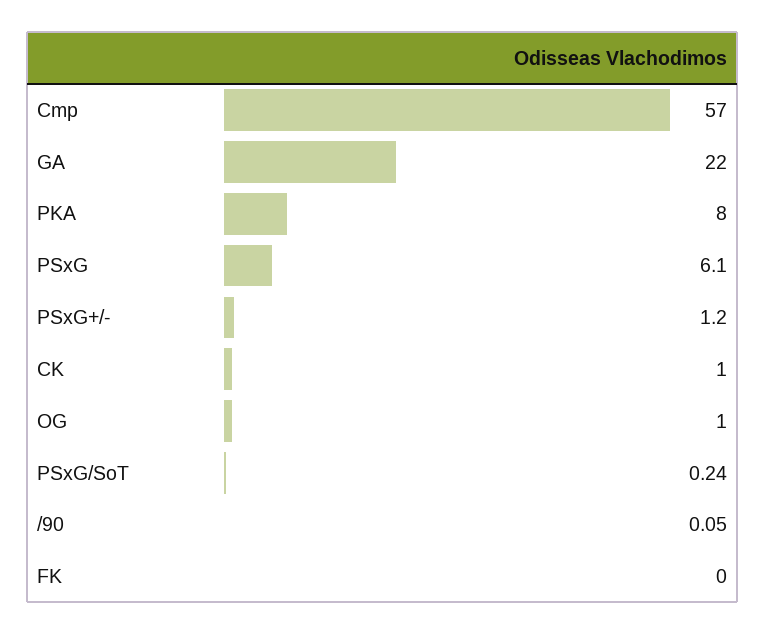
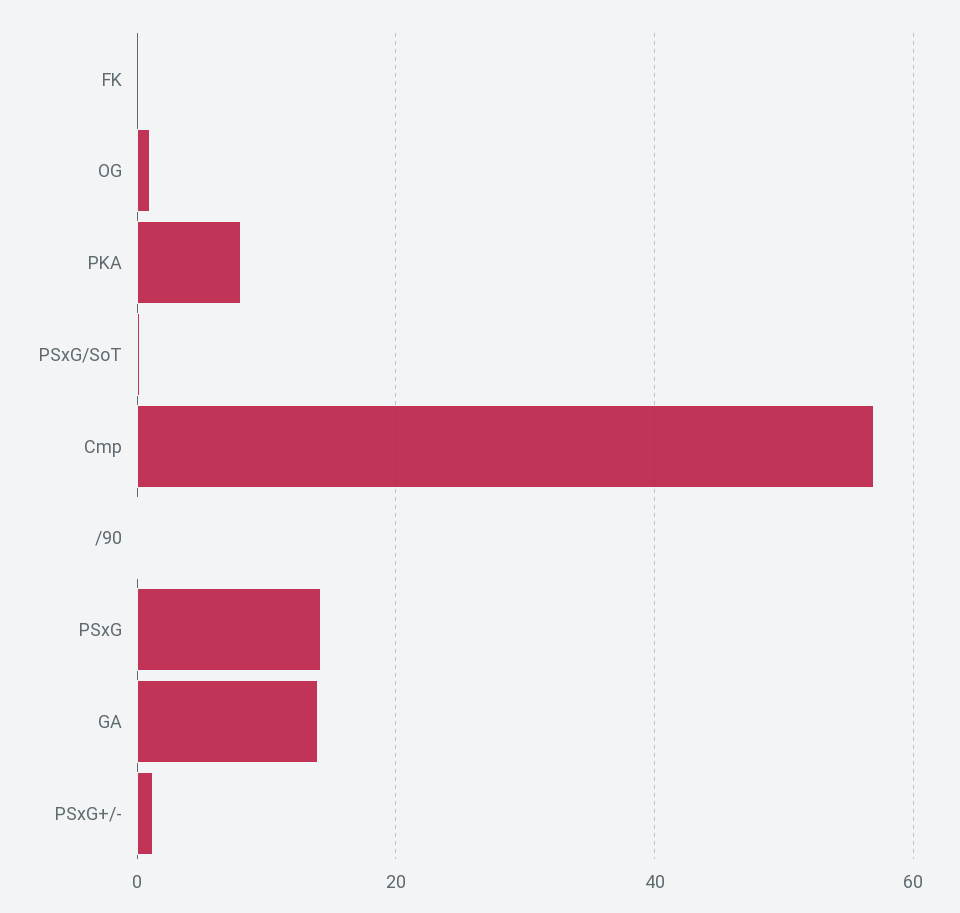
GA: 22 -> 14
PSxG: 6.1 -> 14
CK: 1 -> none

